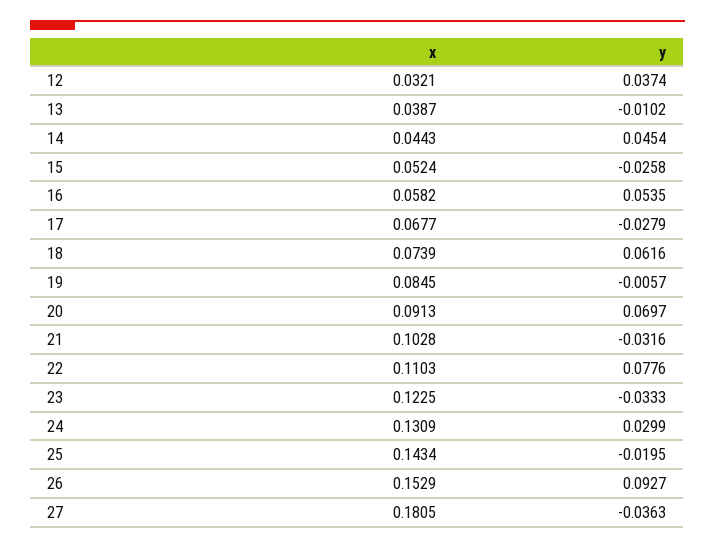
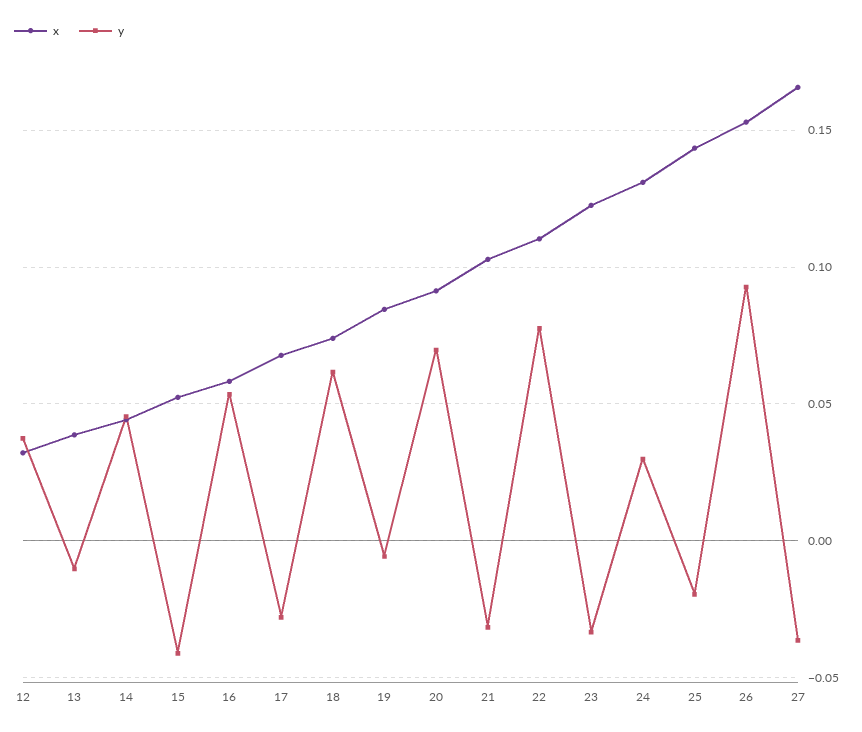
y, 15: -0.0258 -> -0.04
x, 27: 0.1805 -> 0.165

